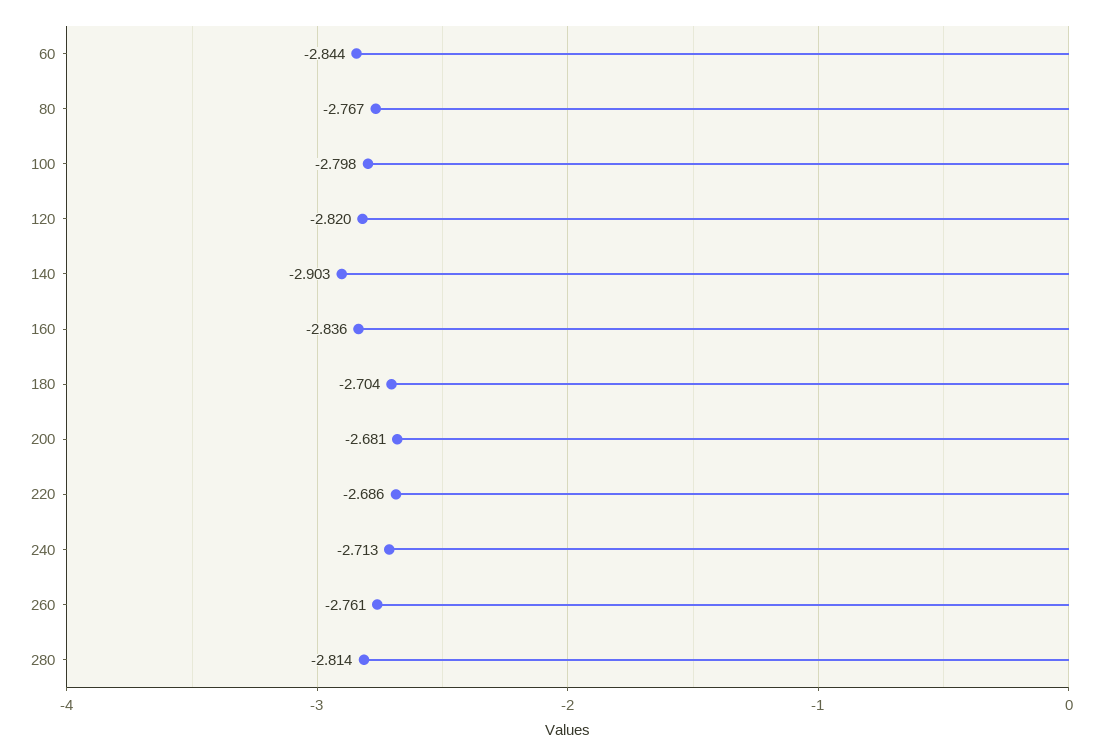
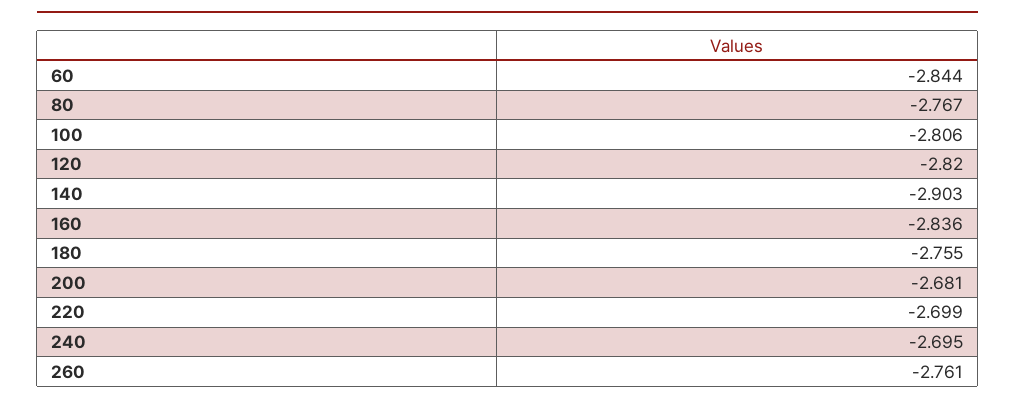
100: -2.798 -> -2.806
180: -2.704 -> -2.755
220: -2.686 -> -2.699
240: -2.713 -> -2.695
280: -2.814 -> none

